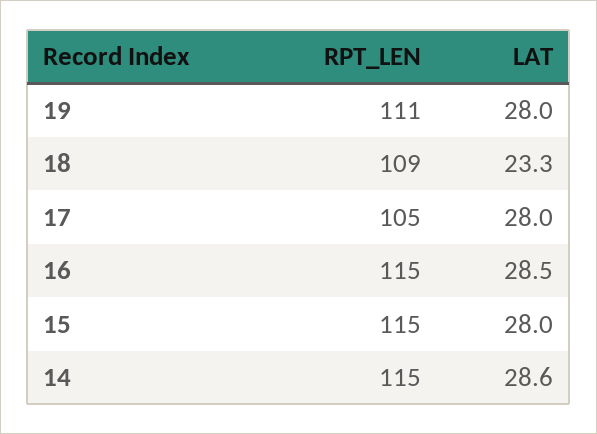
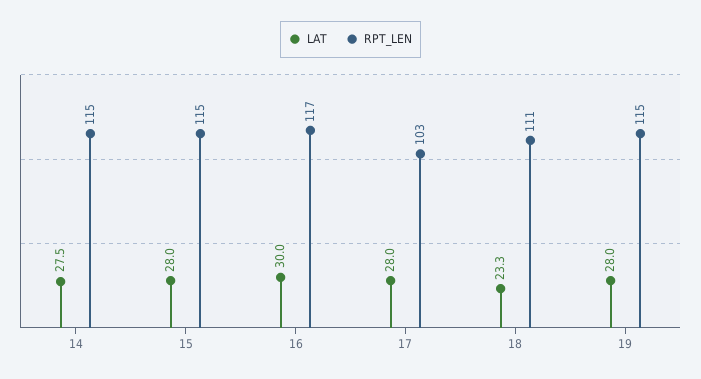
RPT_LEN, 19: 111 -> 115
RPT_LEN, 18: 109 -> 111
RPT_LEN, 17: 105 -> 103
RPT_LEN, 16: 115 -> 117
LAT, 16: 28.5 -> 30
LAT, 14: 28.6 -> 27.5

